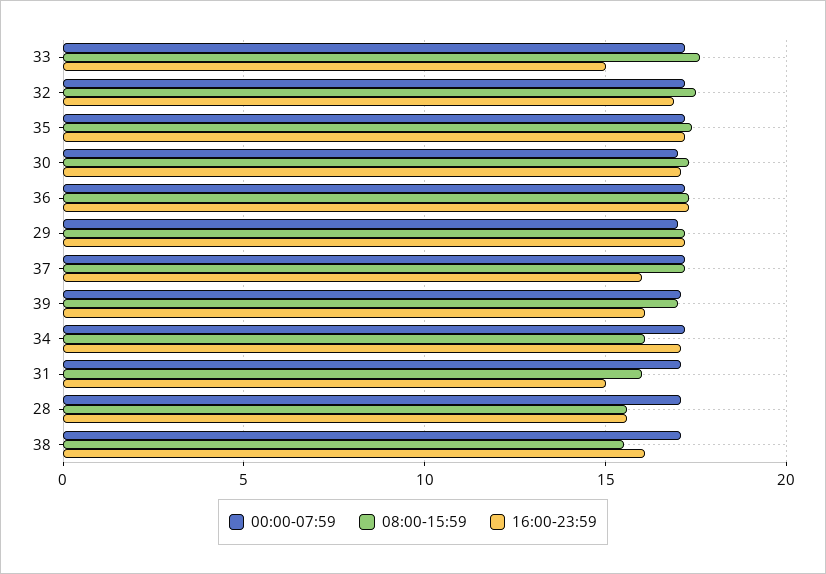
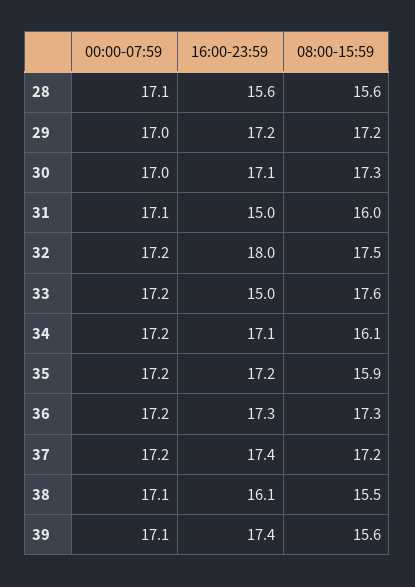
16:00-23:59, 32: 17 -> 18
08:00-15:59, 35: 17.5 -> 15.9
16:00-23:59, 37: 16 -> 17.4
08:00-15:59, 39: 17 -> 15.6
16:00-23:59, 39: 16 -> 17.4

